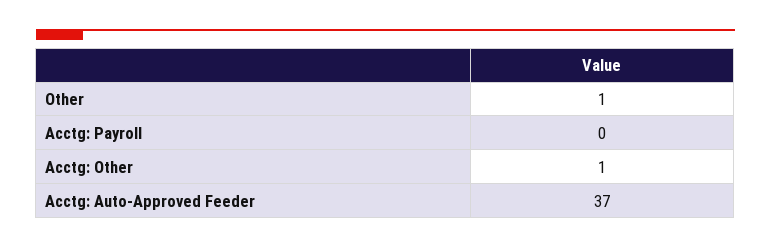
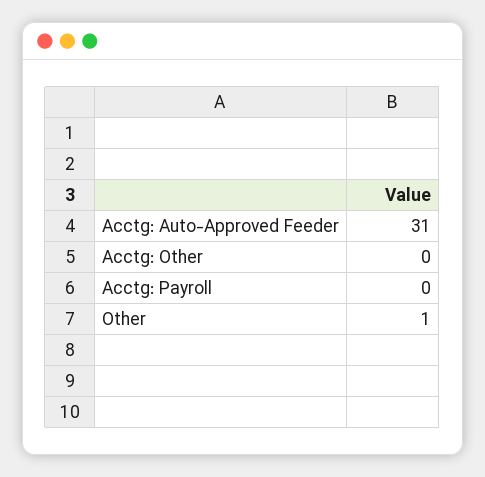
Acctg: Other: 1 -> 0
Acctg: Auto-Approved Feeder: 37 -> 31

